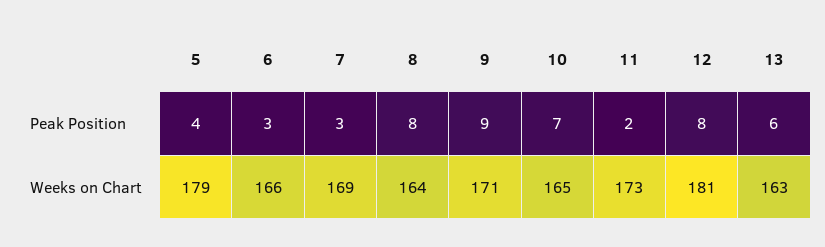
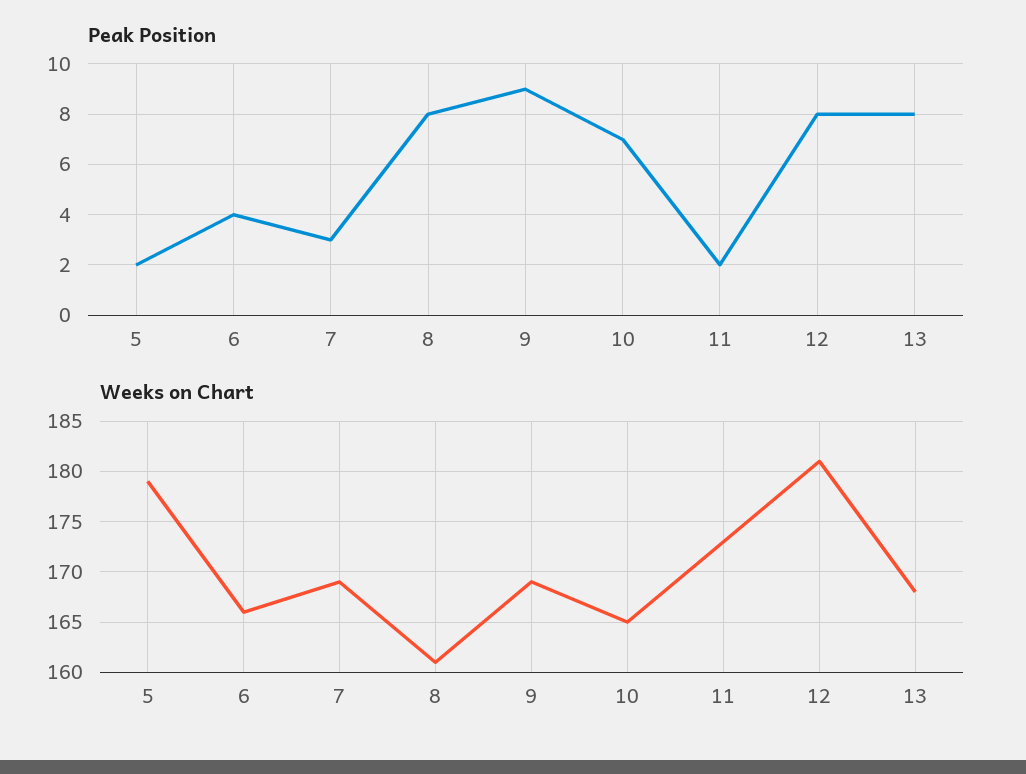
Peak Position, 5: 4 -> 2
Peak Position, 6: 3 -> 4
Peak Position, 13: 6 -> 8
Weeks on Chart, 8: 164 -> 161
Weeks on Chart, 9: 171 -> 169
Weeks on Chart, 13: 163 -> 168

